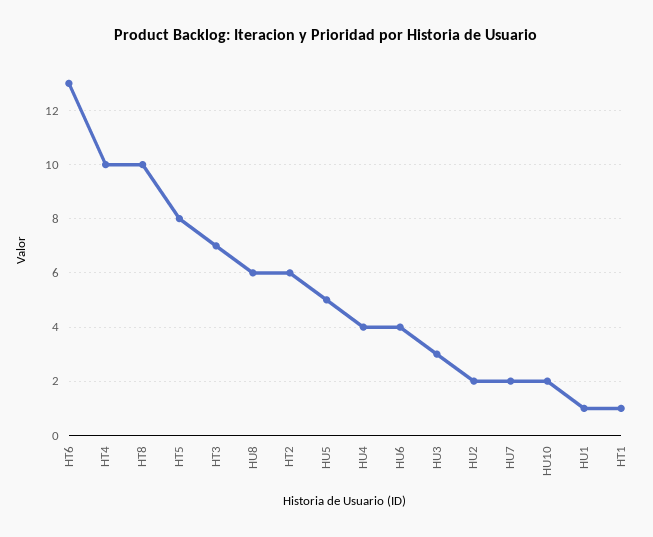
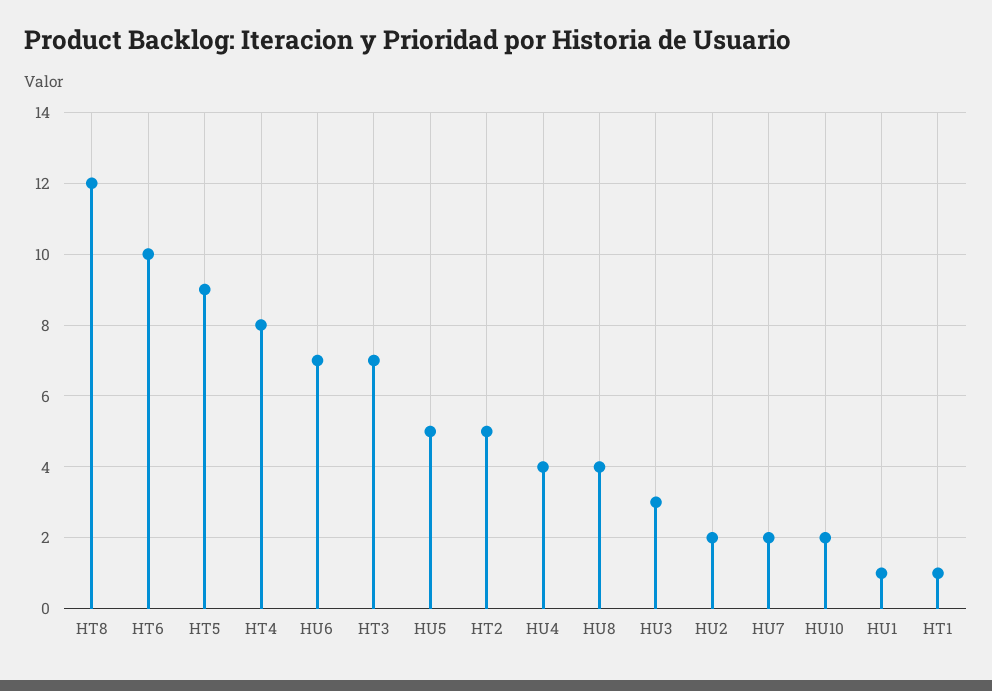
HT6: 13 -> 10
HT4: 10 -> 8
HT8: 10 -> 12
HT5: 8 -> 9
HU8: 6 -> 4
HT2: 6 -> 5
HU6: 4 -> 7

